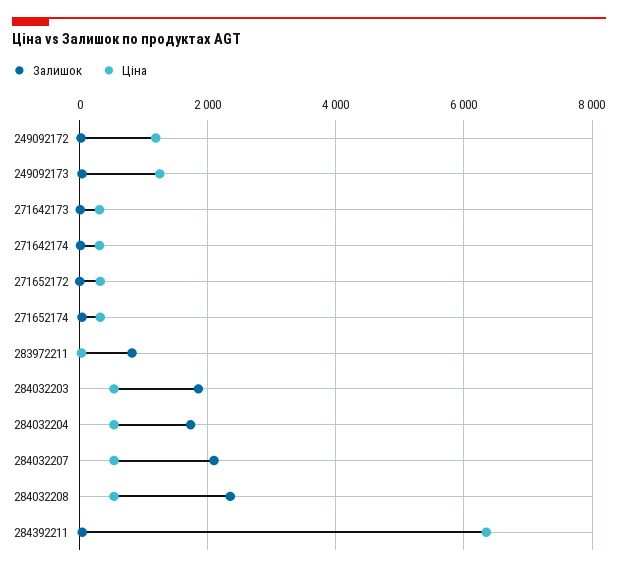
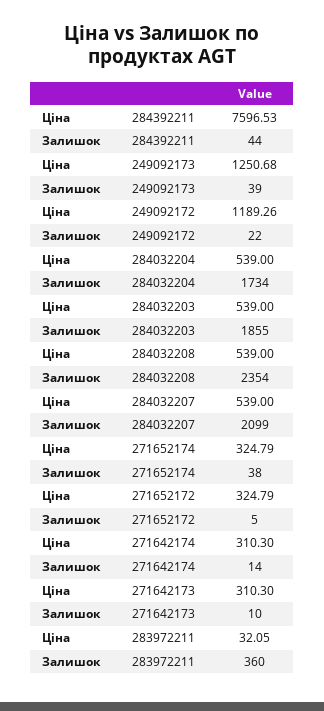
Залишок, 283972211: 800 -> 360
Ціна, 284392211: 6400 -> 7596.53

